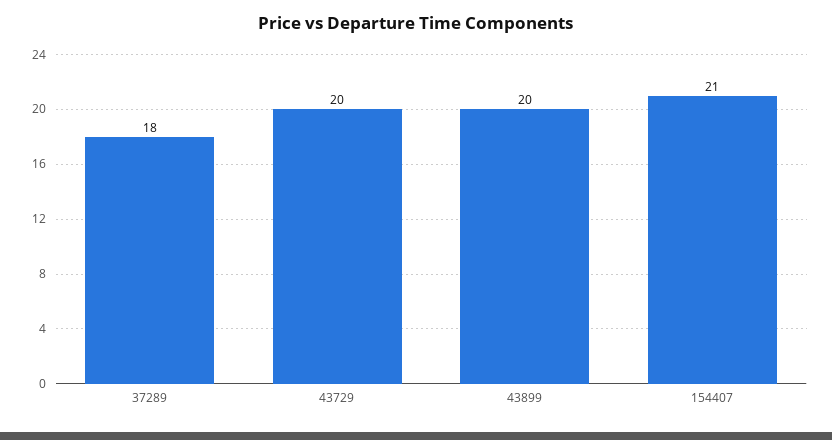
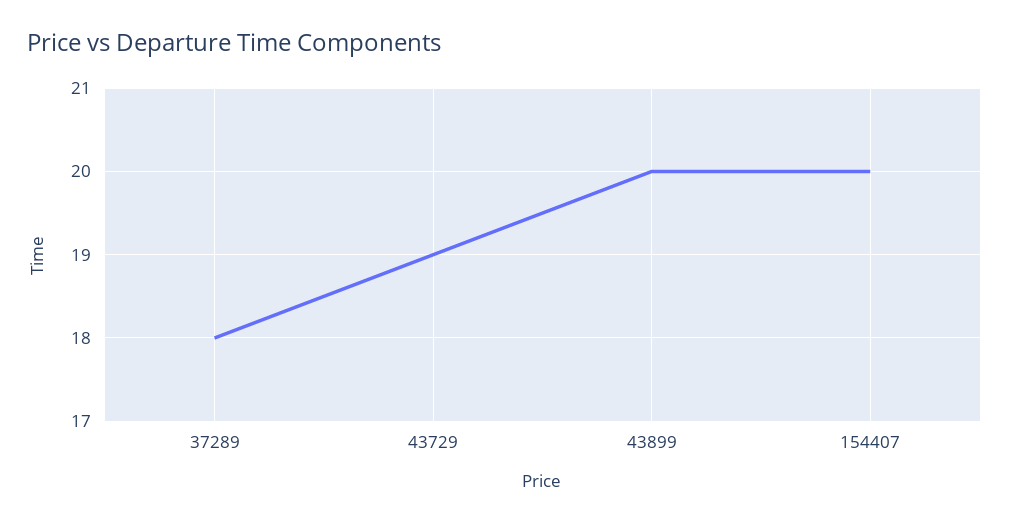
43729: 20 -> 19
154407: 21 -> 20

